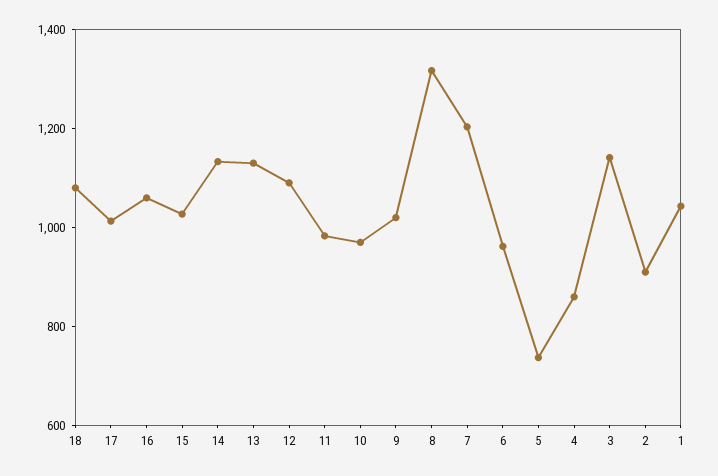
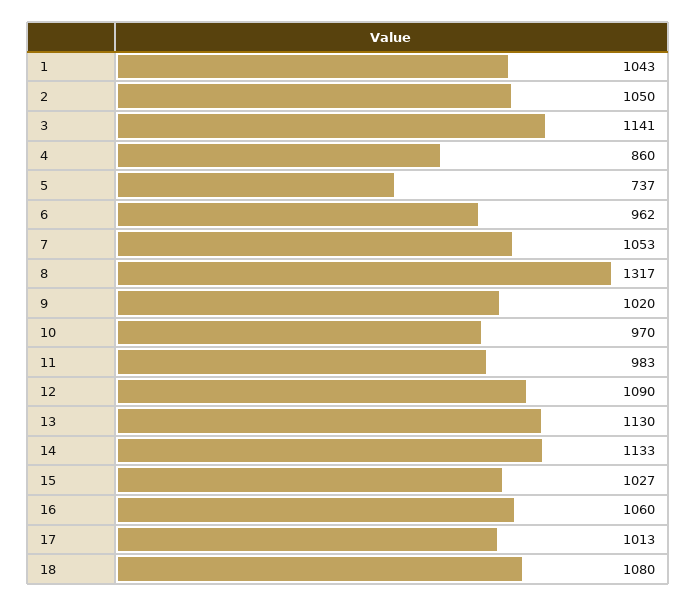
7: 1200 -> 1053
2: 900 -> 1050

